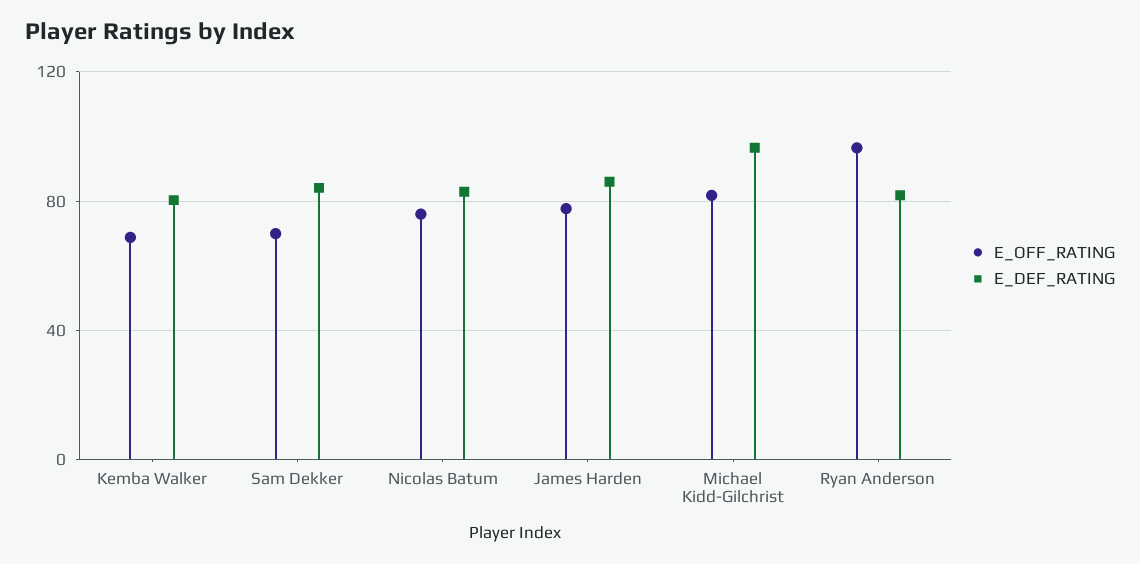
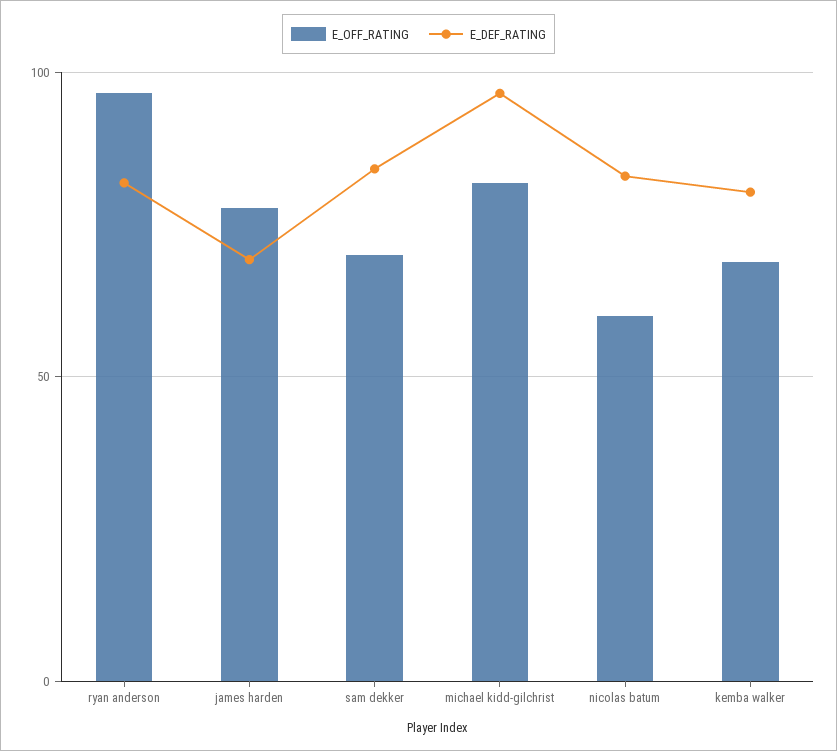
E_OFF_RATING, Nicolas Batum: 75 -> 60
E_DEF_RATING, James Harden: 85 -> 70

